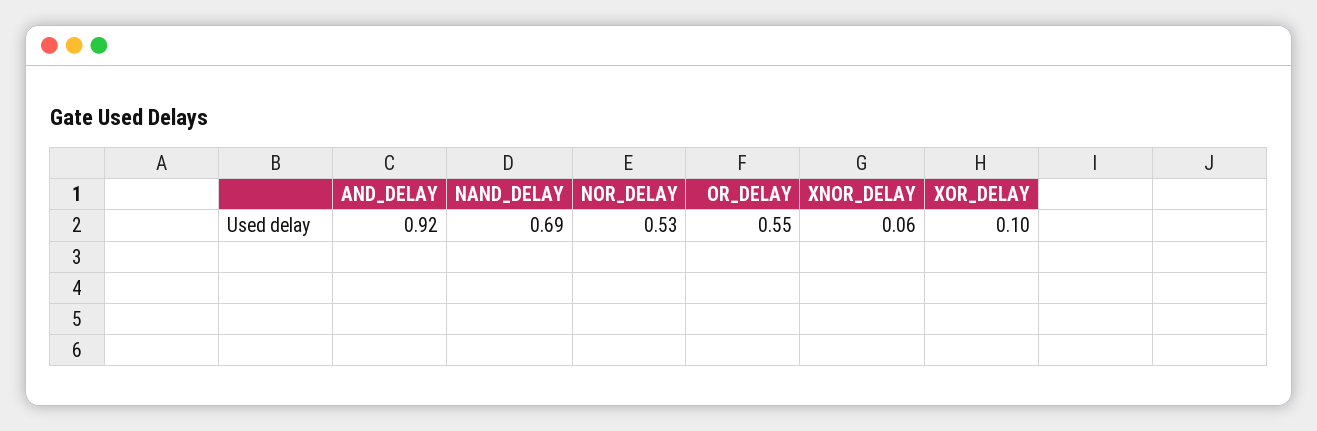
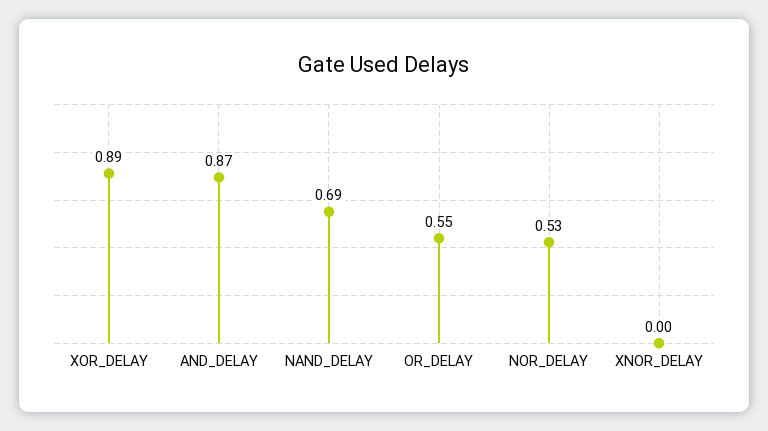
AND_DELAY: 0.92 -> 0.87
XNOR_DELAY: 0.06 -> 0
XOR_DELAY: 0.1 -> 0.89

